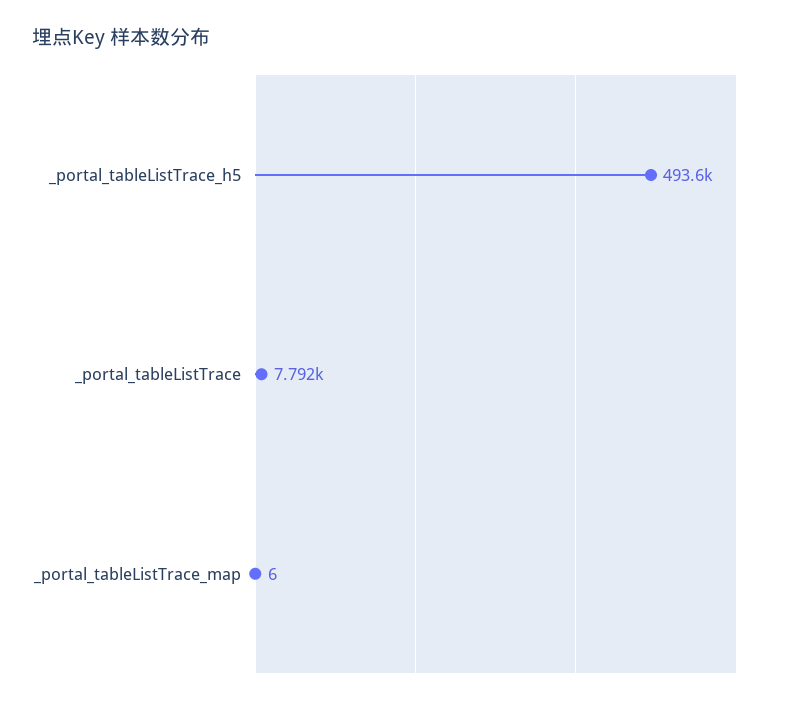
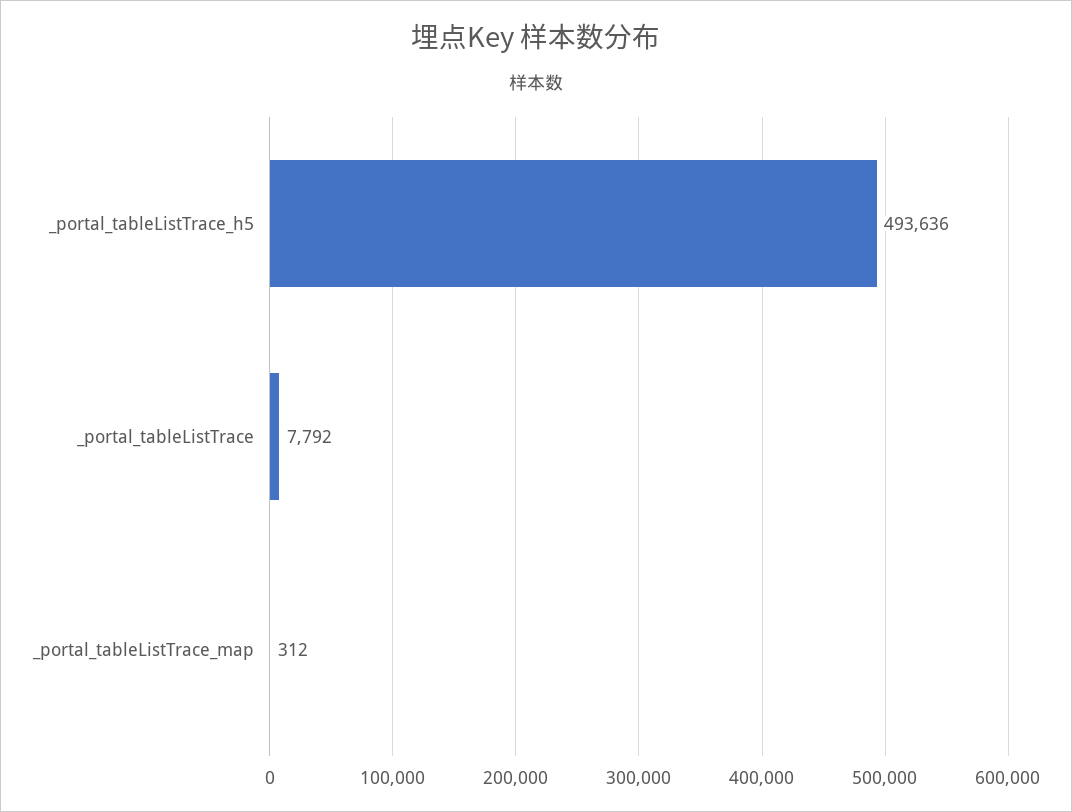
_portal_tableListTrace_map: 6 -> 312

